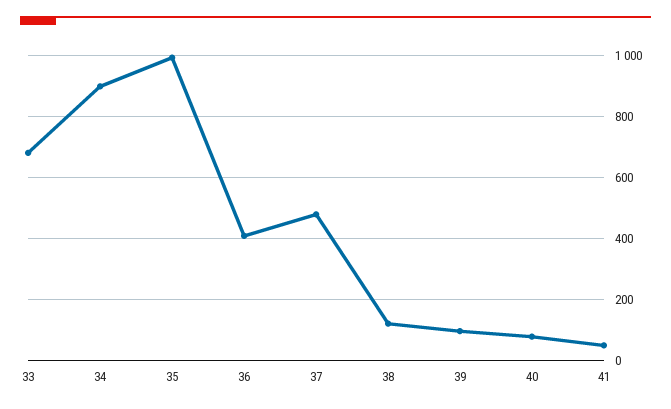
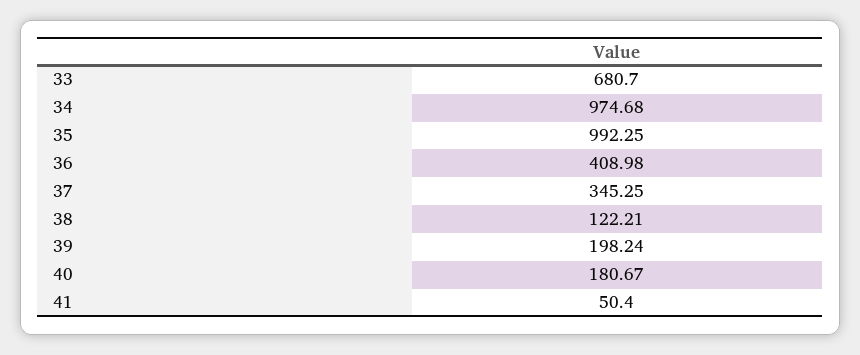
34: 900 -> 974.68
37: 480 -> 345.25
39: 100 -> 198.24
40: 80 -> 180.67

